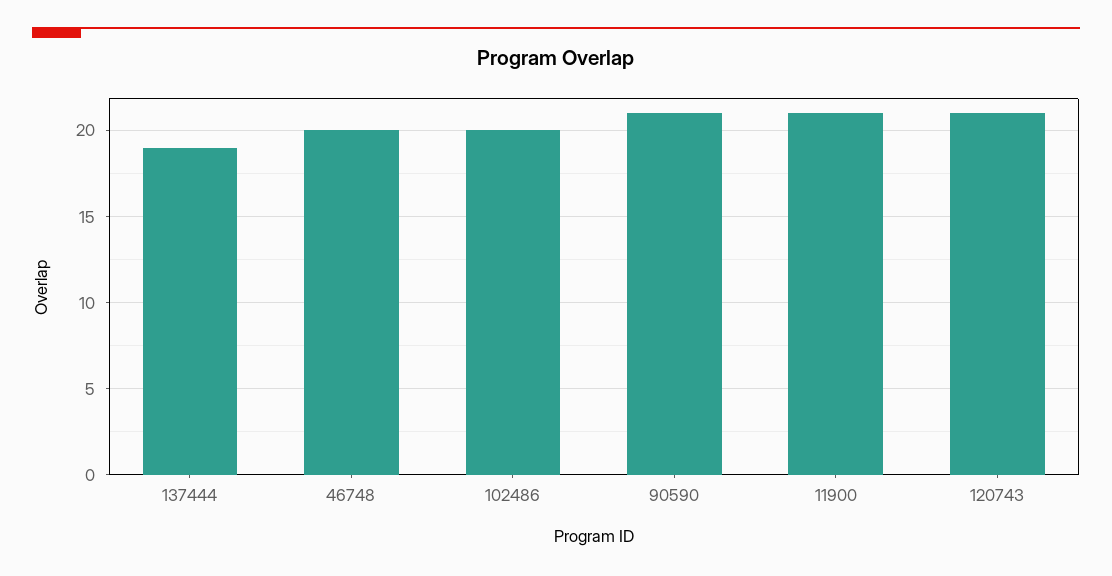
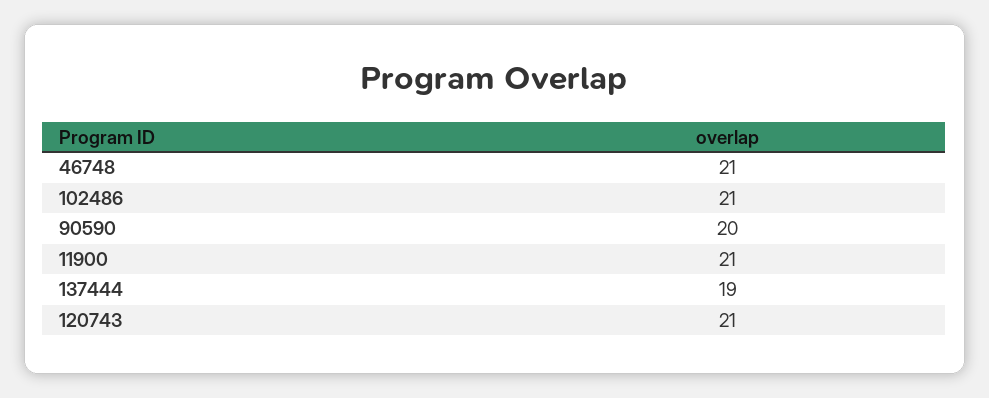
46748: 20 -> 21
102486: 20 -> 21
90590: 21 -> 20

